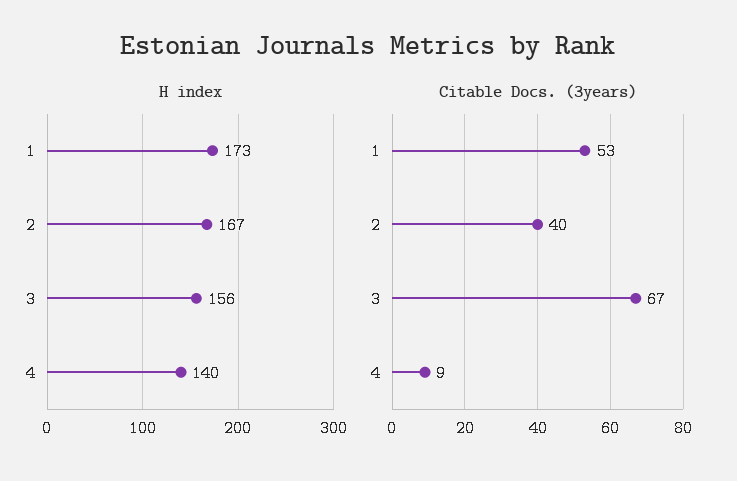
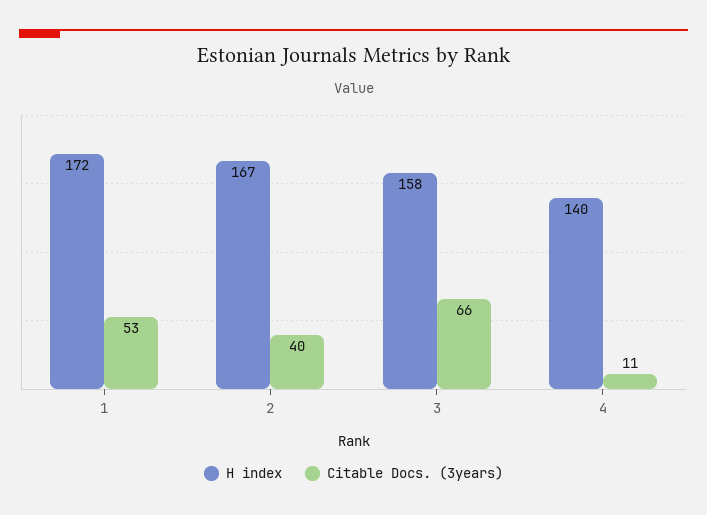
H index, 1: 173 -> 172
H index, 3: 156 -> 158
Citable Docs. (3years), 3: 67 -> 66
Citable Docs. (3years), 4: 9 -> 11

